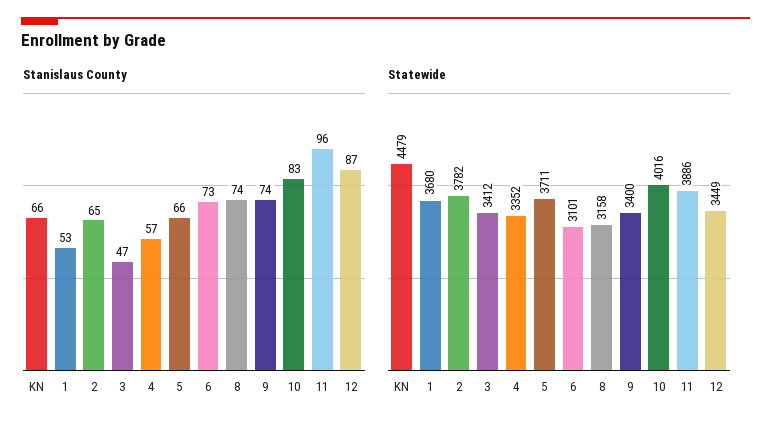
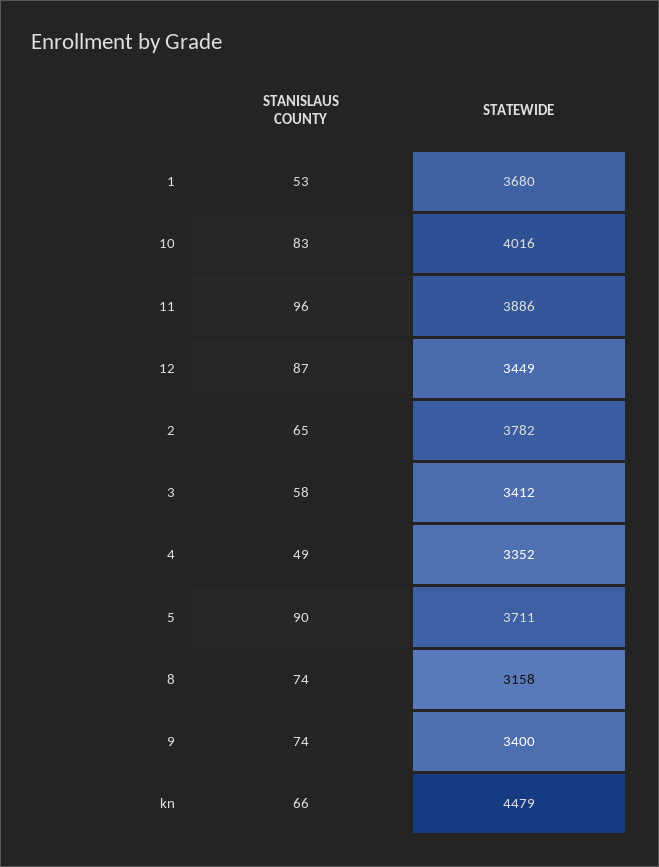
Stanislaus County, 3: 47 -> 58
Stanislaus County, 4: 57 -> 49
Stanislaus County, 5: 66 -> 90
Stanislaus County, 6: 73 -> none
Statewide, 6: 3101 -> none

